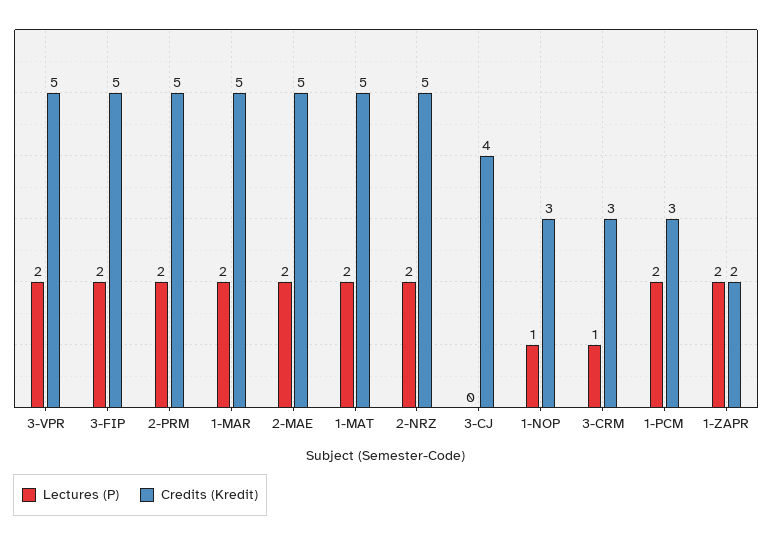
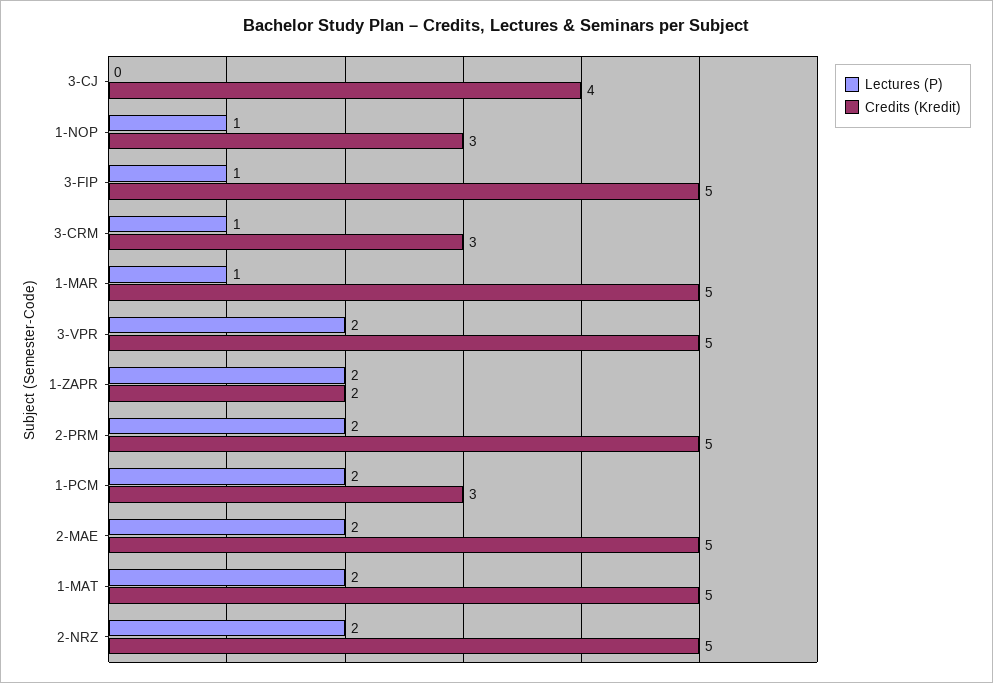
Lectures (P), 3-FIP: 2 -> 1
Lectures (P), 1-MAR: 2 -> 1

